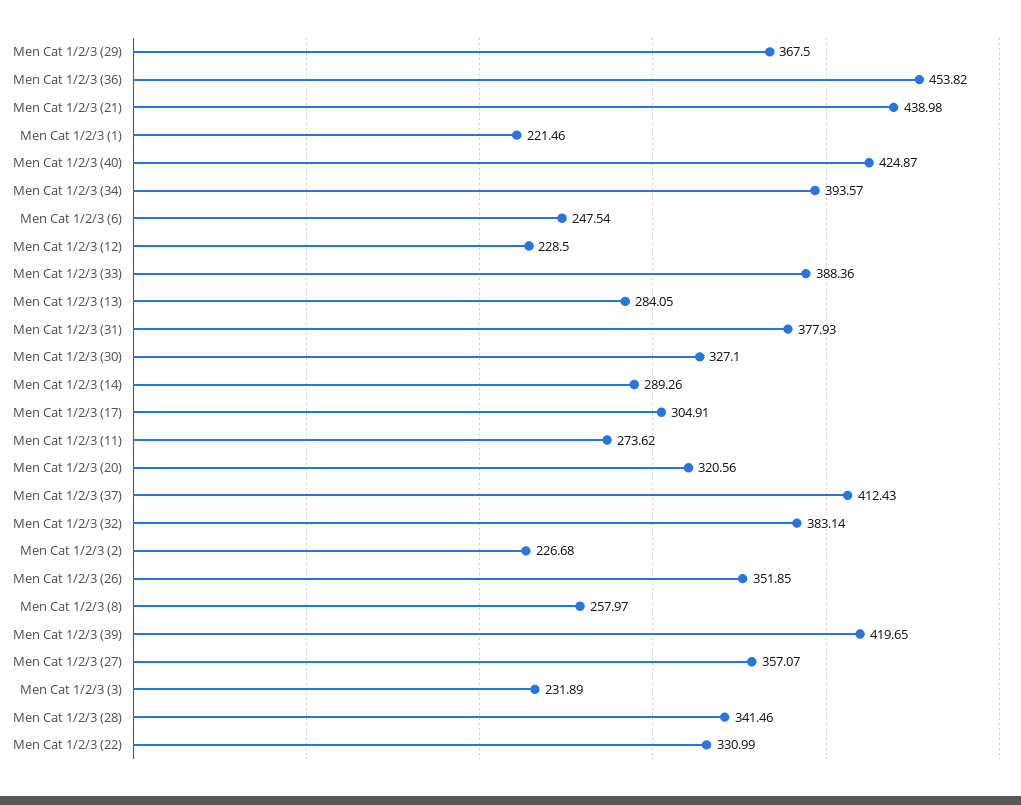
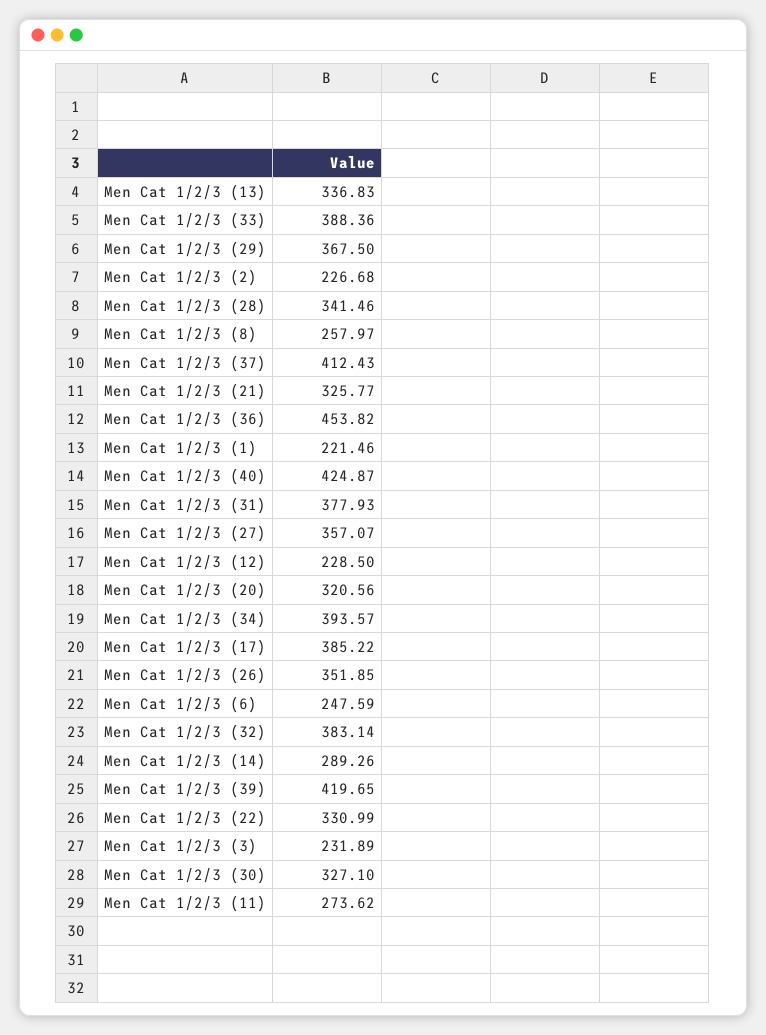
Men Cat 1/2/3 (21): 438.98 -> 325.77
Men Cat 1/2/3 (6): 247.54 -> 247.59
Men Cat 1/2/3 (13): 284.05 -> 336.83
Men Cat 1/2/3 (17): 304.91 -> 385.22

